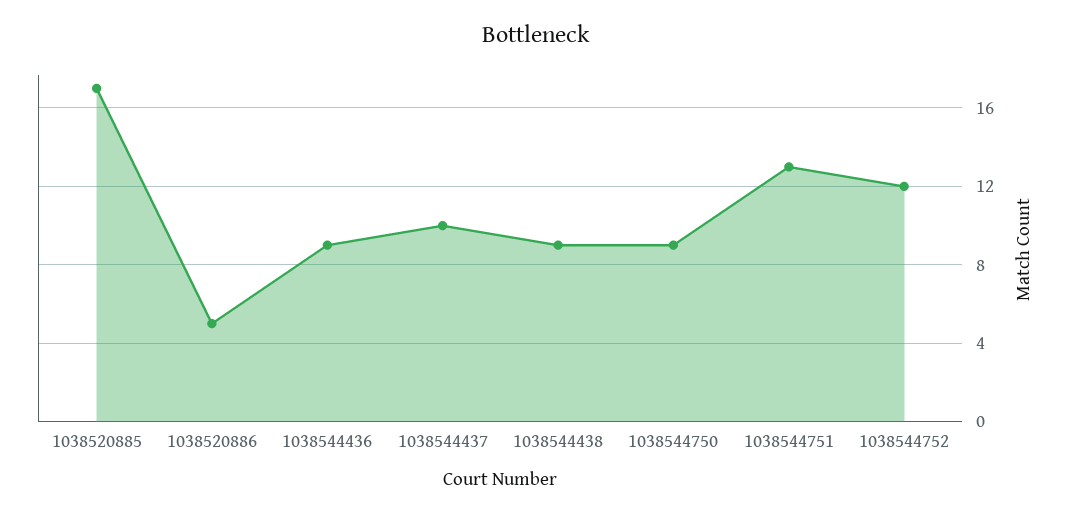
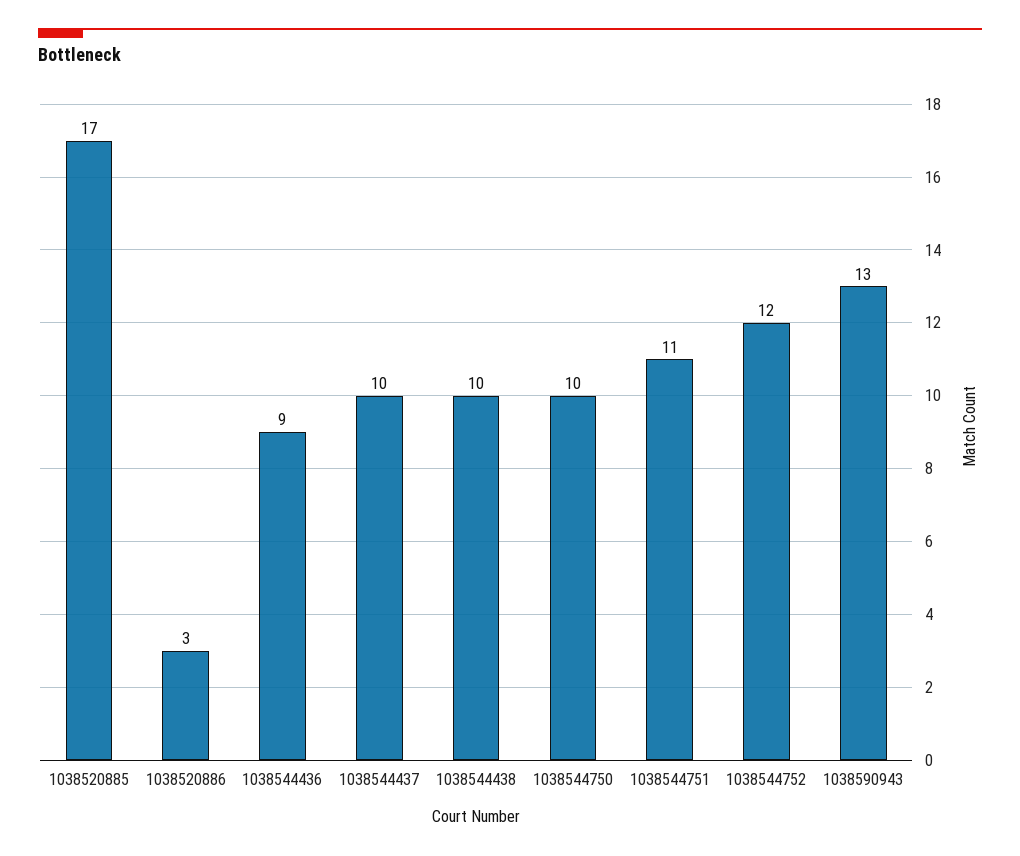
1038520886: 5 -> 3
1038544438: 9 -> 10
1038544750: 9 -> 10
1038544751: 13 -> 11
1038590943: none -> 13

